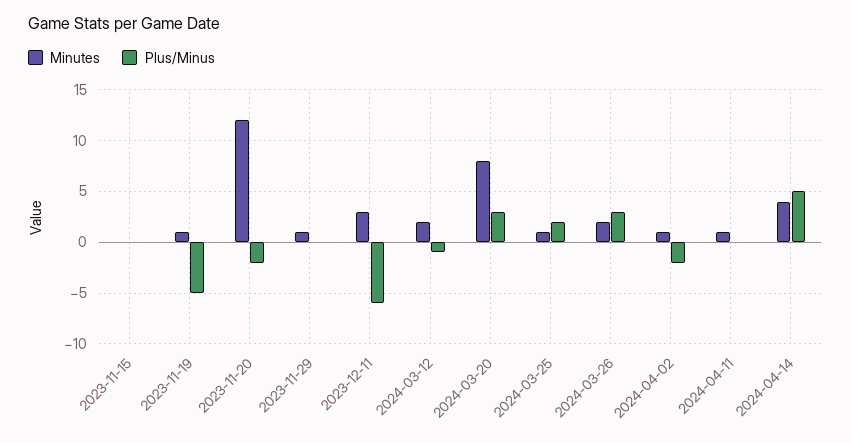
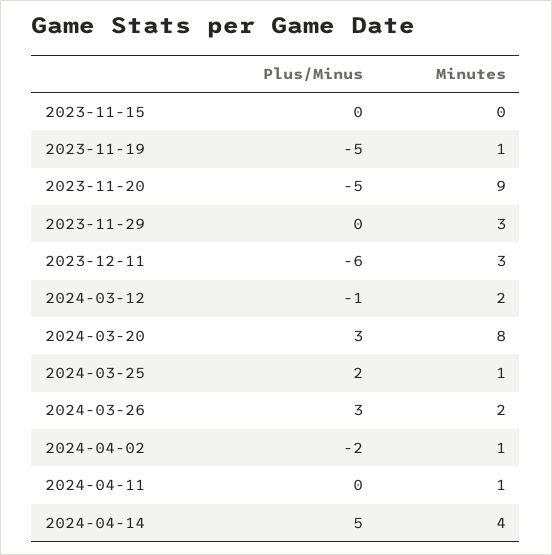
Minutes, 2023-11-20: 12 -> 9
Plus/Minus, 2023-11-20: -2 -> -5
Minutes, 2023-11-29: 1 -> 3

